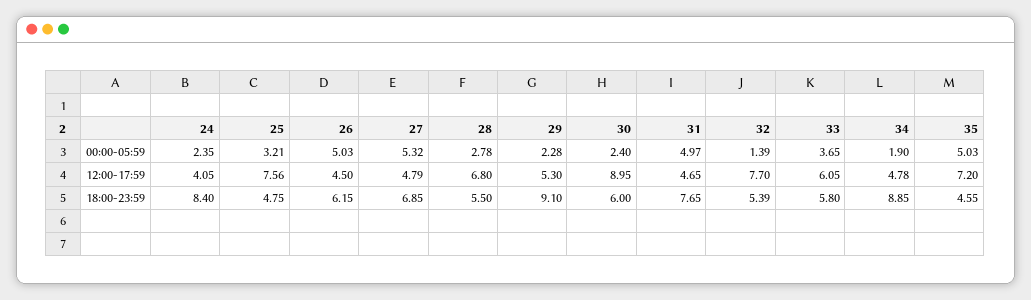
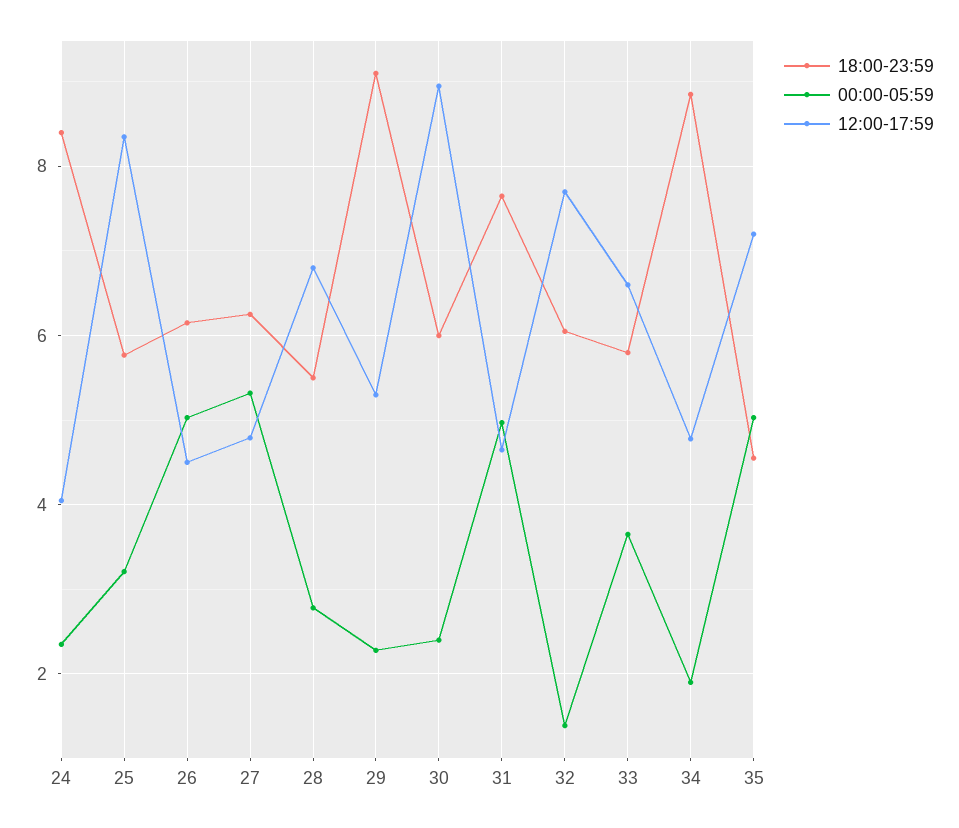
12:00-17:59, 25: 7.56 -> 8.4
12:00-17:59, 33: 6.05 -> 6.6
18:00-23:59, 25: 4.75 -> 5.8
18:00-23:59, 27: 6.85 -> 6.2
18:00-23:59, 32: 5.39 -> 6

